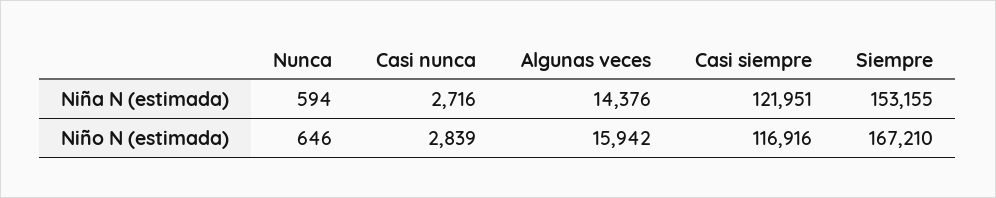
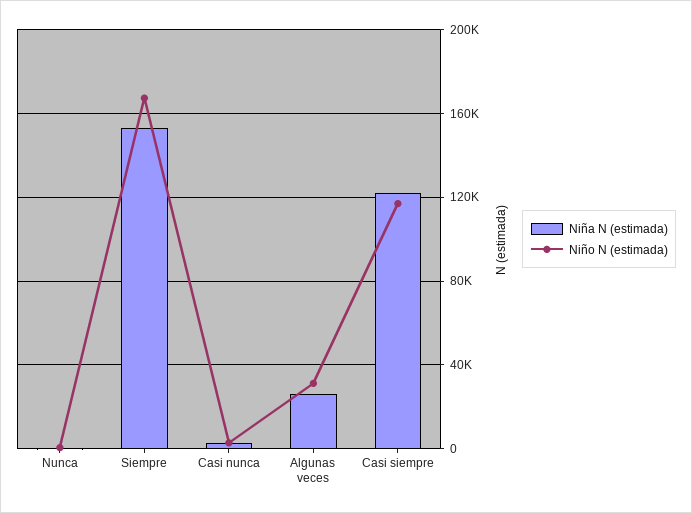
Niña N (estimada), Algunas veces: 14376 -> 25000
Niño N (estimada), Algunas veces: 15942 -> 30000

